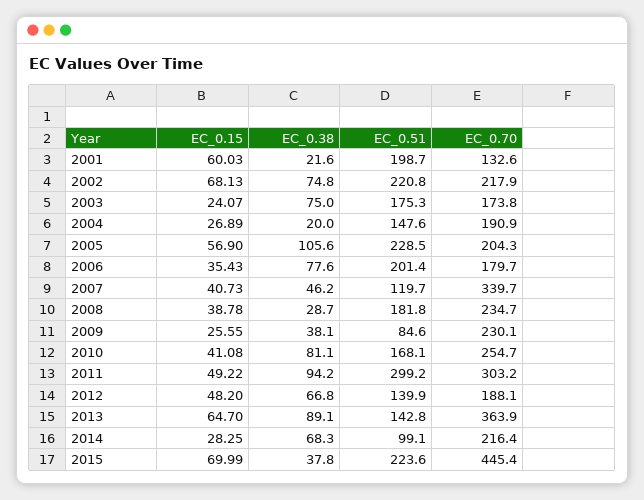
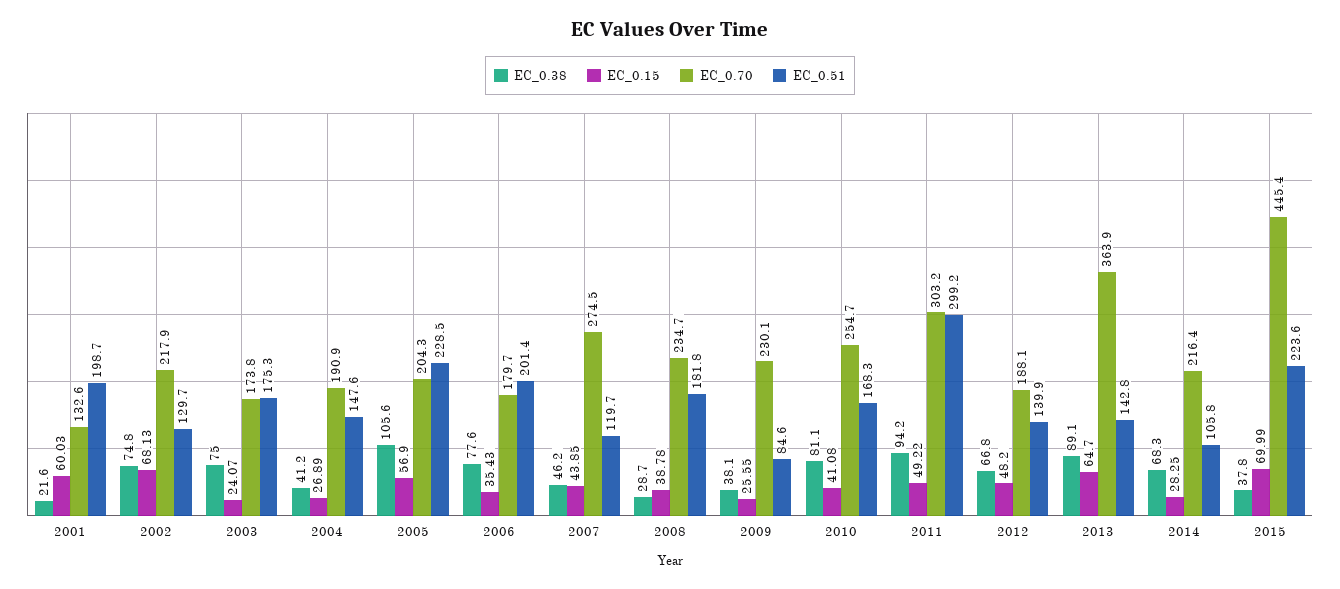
EC_0.51, 2002: 220.8 -> 129.7
EC_0.38, 2004: 20 -> 41.2
EC_0.15, 2007: 40.73 -> 43.85
EC_0.70, 2007: 339.7 -> 274.5
EC_0.51, 2010: 168.1 -> 168.3
EC_0.51, 2014: 99.1 -> 105.8

